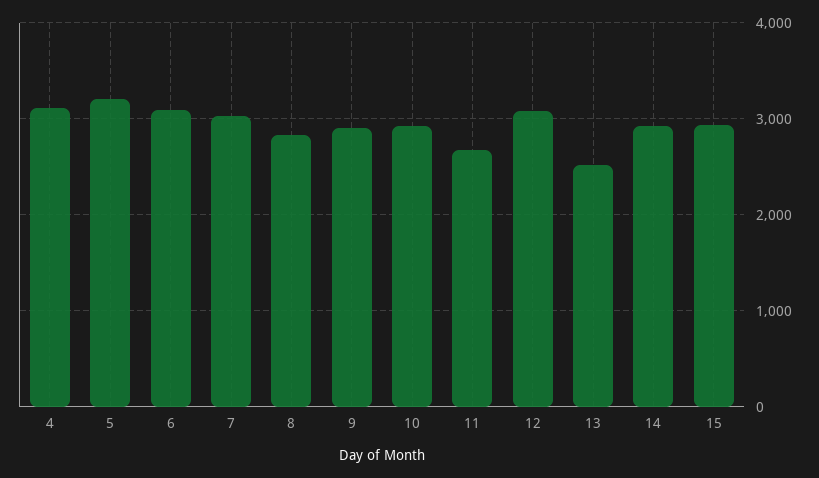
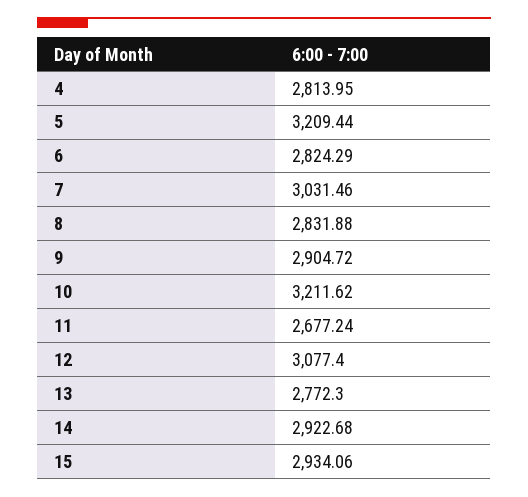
4: 3100 -> 2813.95
6: 3100 -> 2824.29
10: 2900 -> 3211.62
13: 2500 -> 2772.3

